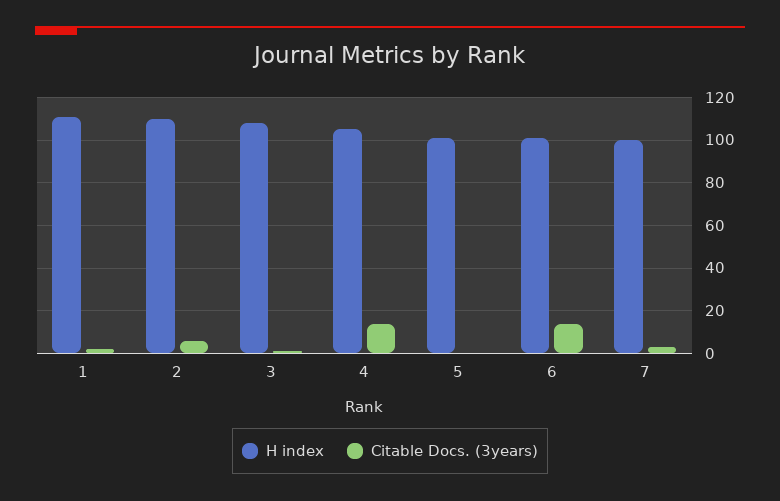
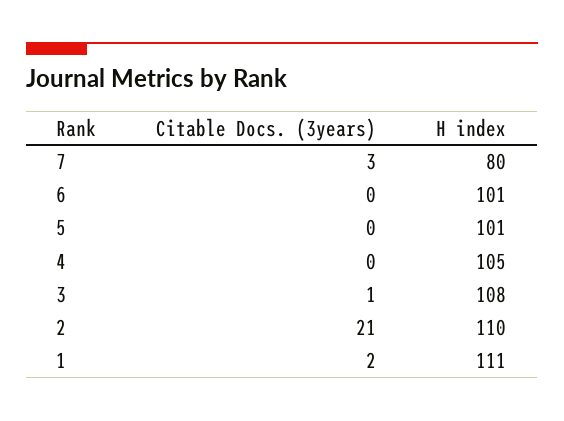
Citable Docs. (3years), 2: 5 -> 21
Citable Docs. (3years), 4: 15 -> 0
Citable Docs. (3years), 6: 15 -> 0
H index, 7: 100 -> 80

